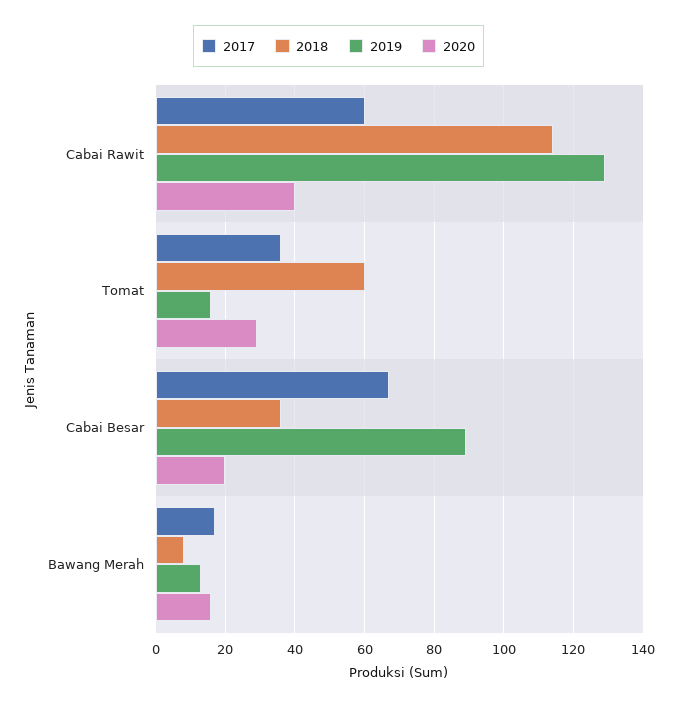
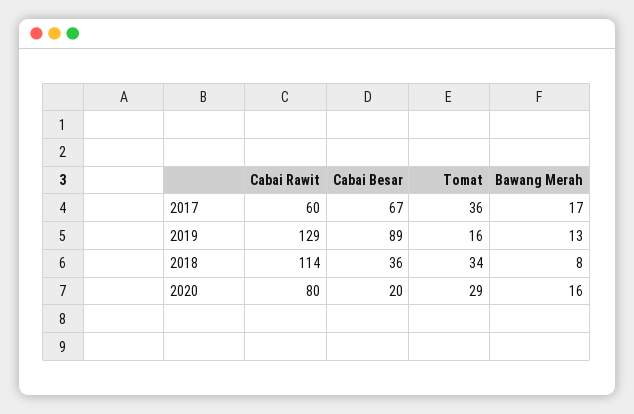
2020, Cabai Rawit: 40 -> 80
2018, Tomat: 60 -> 34

